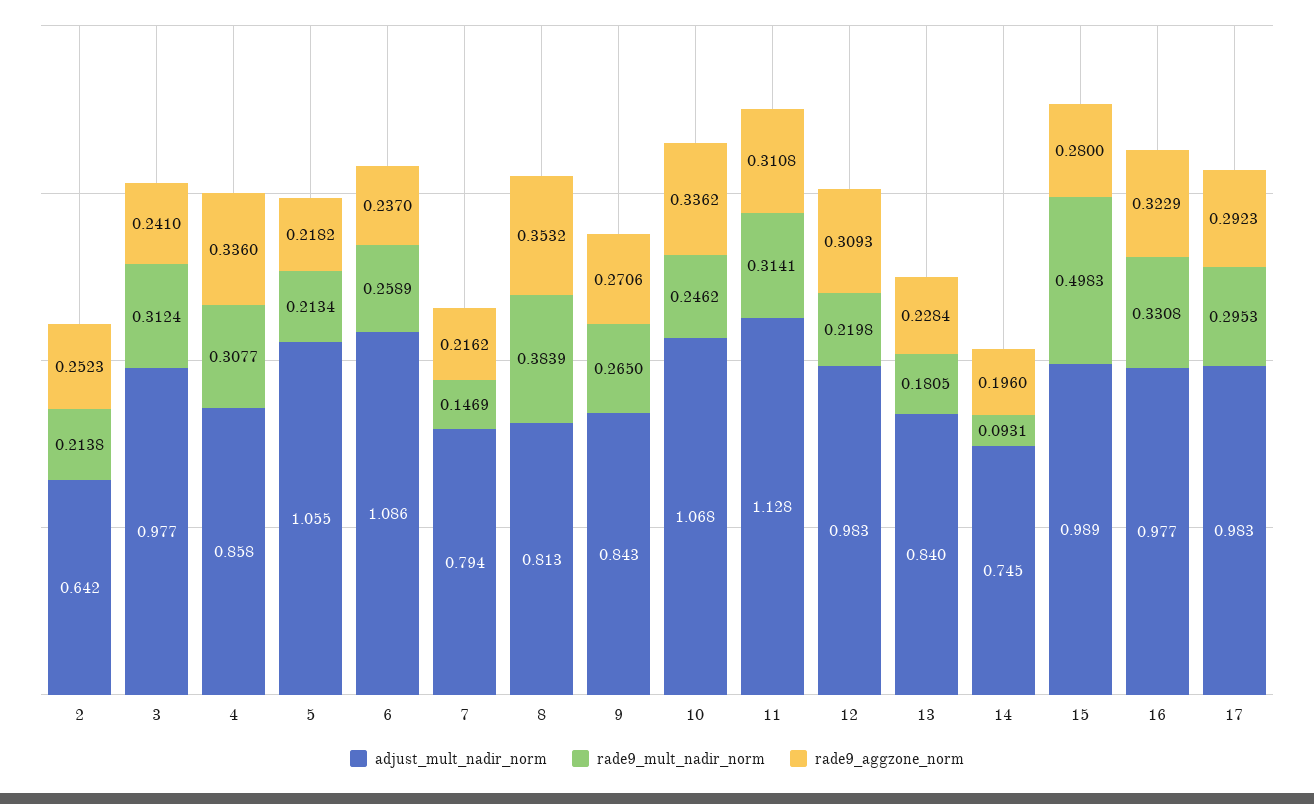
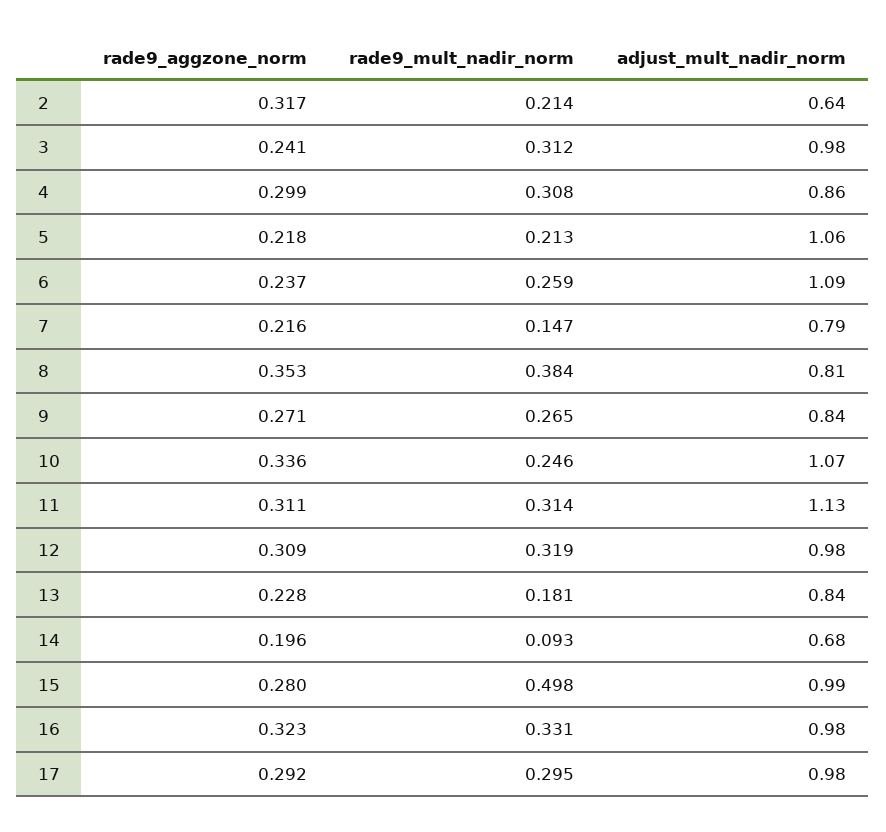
rade9_aggzone_norm, 2: 0.2523 -> 0.317
rade9_aggzone_norm, 4: 0.336 -> 0.299
rade9_mult_nadir_norm, 12: 0.2198 -> 0.319
adjust_mult_nadir_norm, 14: 0.745 -> 0.68

